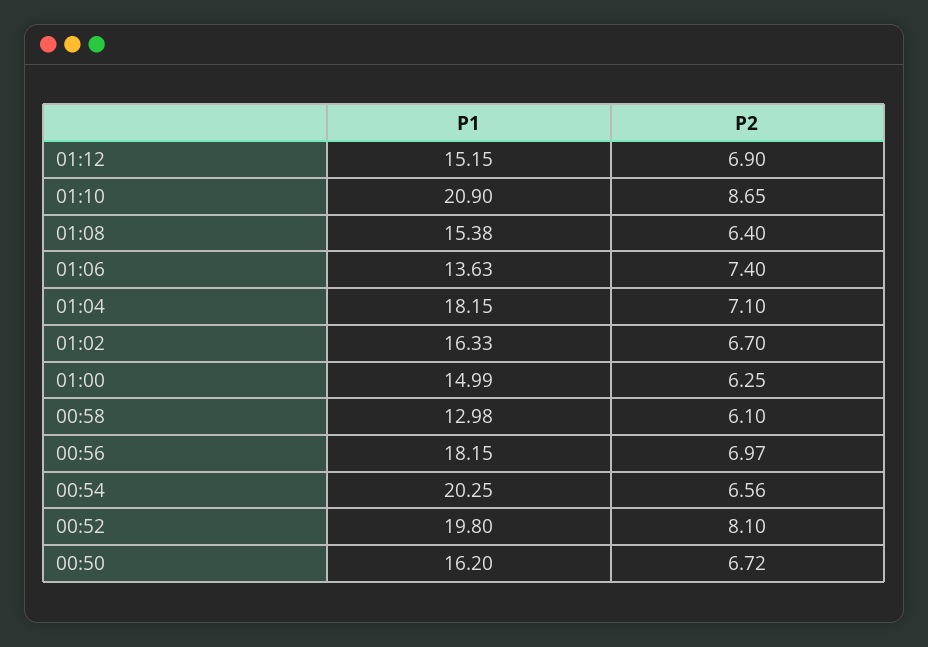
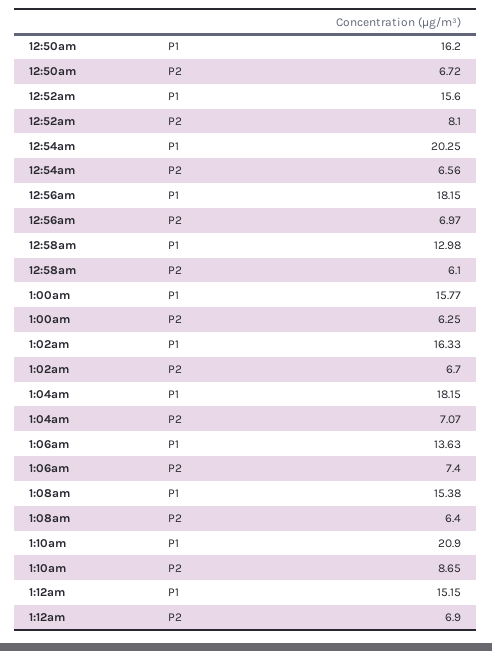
P2, 01:04: 7.1 -> 7.07
P1, 01:00: 14.99 -> 15.77
P1, 00:52: 19.8 -> 15.6

